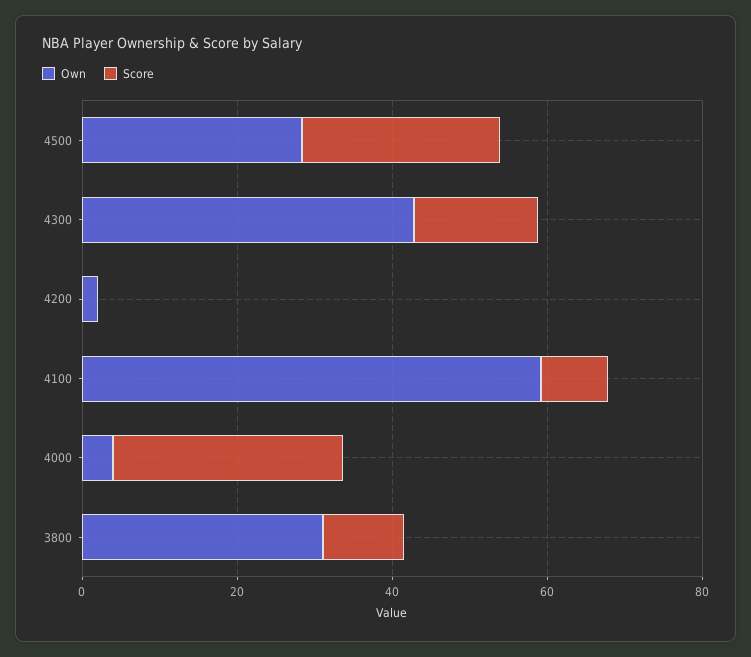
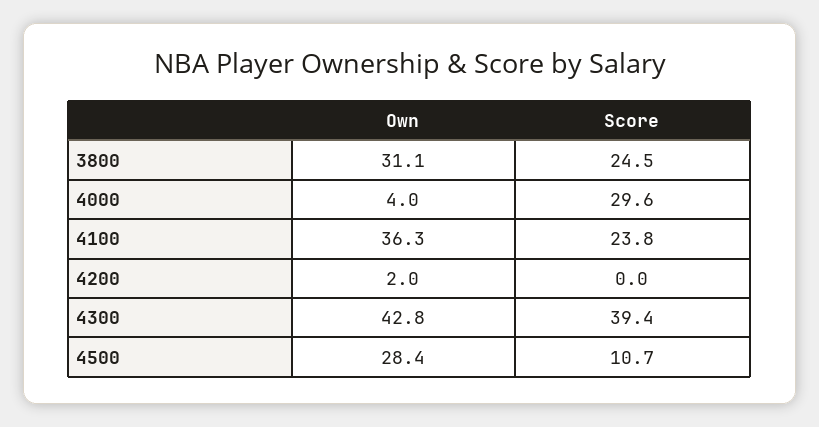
Score, 4500: 25 -> 10.7
Score, 4300: 15 -> 39.4
Own, 4100: 60 -> 36.3
Score, 4100: 10 -> 23.8
Score, 3800: 10 -> 24.5

